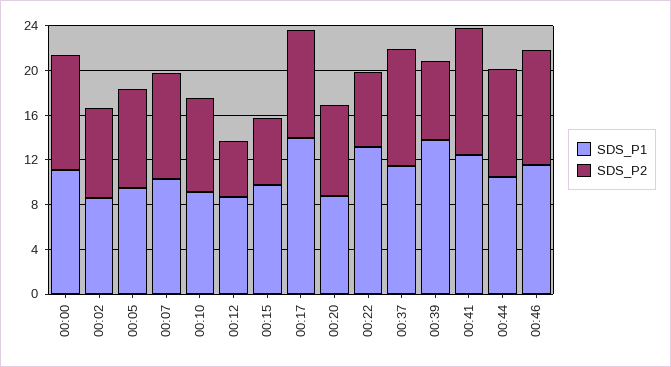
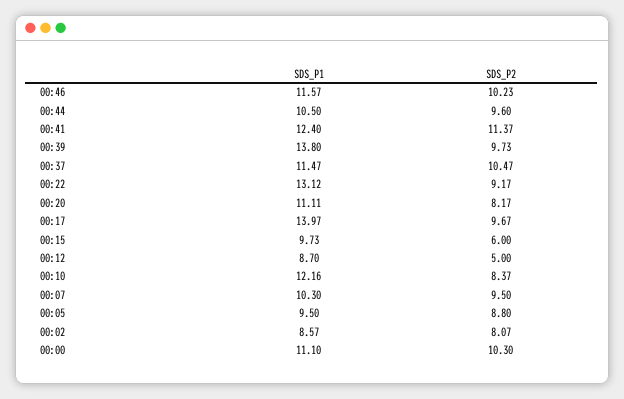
SDS_P1, 00:10: 9 -> 12.16
SDS_P1, 00:20: 9 -> 11.11
SDS_P2, 00:22: 7 -> 9.17
SDS_P2, 00:39: 7 -> 9.73

